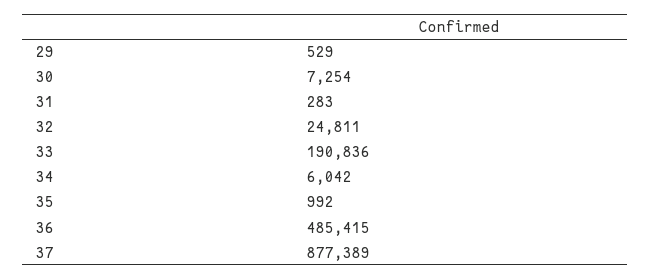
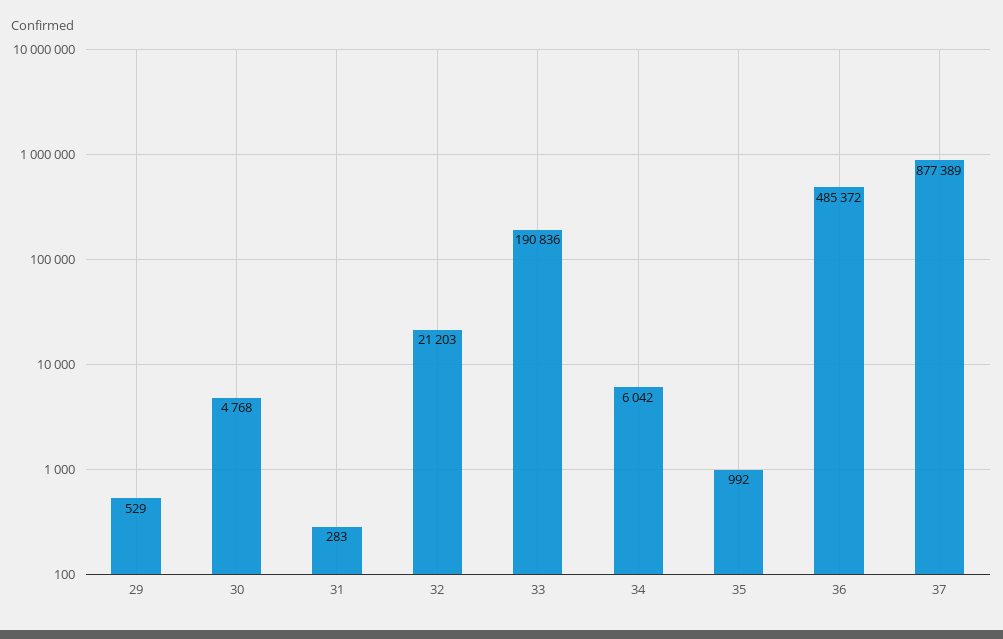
30: 7254 -> 4768
32: 24811 -> 21203
36: 485415 -> 485372

